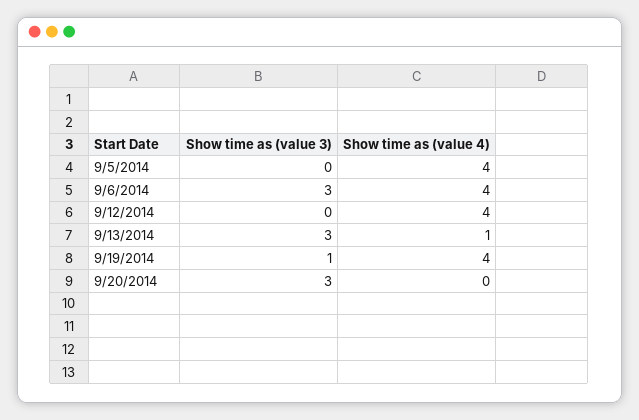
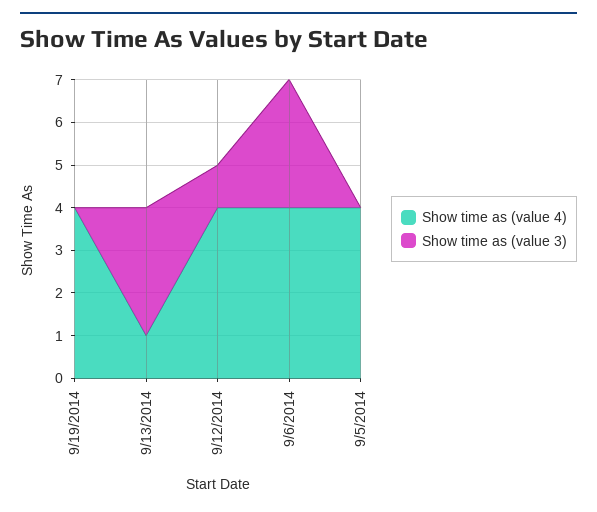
Show time as (value 3), 9/12/2014: 0 -> 1
Show time as (value 3), 9/19/2014: 1 -> 0
Show time as (value 3), 9/20/2014: 3 -> none
Show time as (value 4), 9/20/2014: 0 -> none

